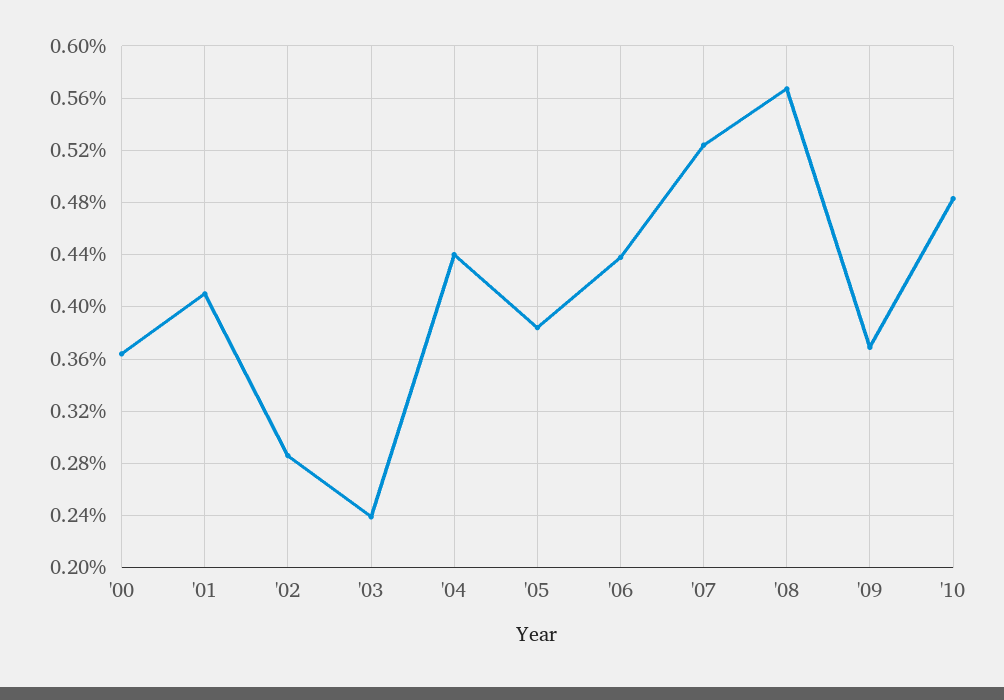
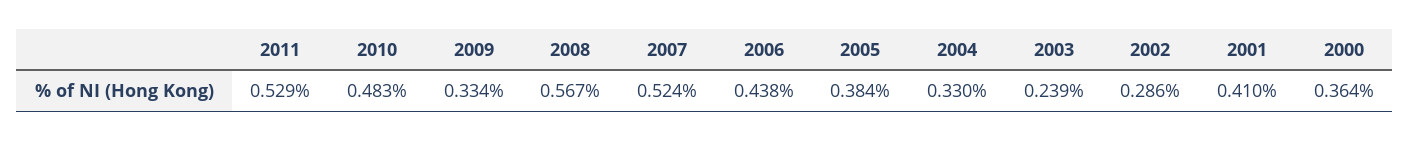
'04: 0.44 -> 0.33
'09: 0.37 -> 0.334
2011: none -> 0.529

